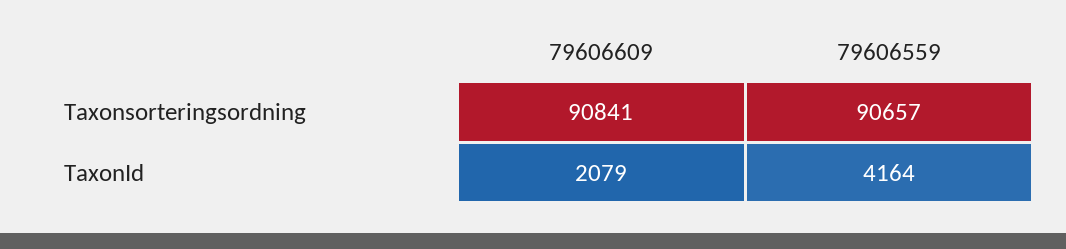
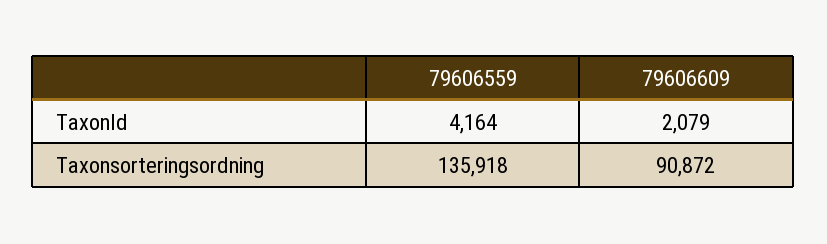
79606609, Taxonsorteringsordning: 90841 -> 90872
79606559, Taxonsorteringsordning: 90657 -> 135918

